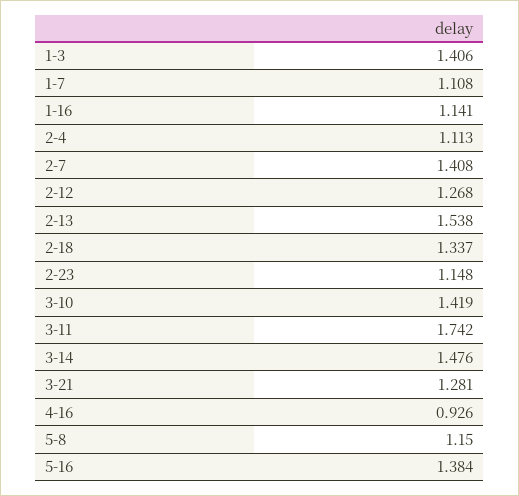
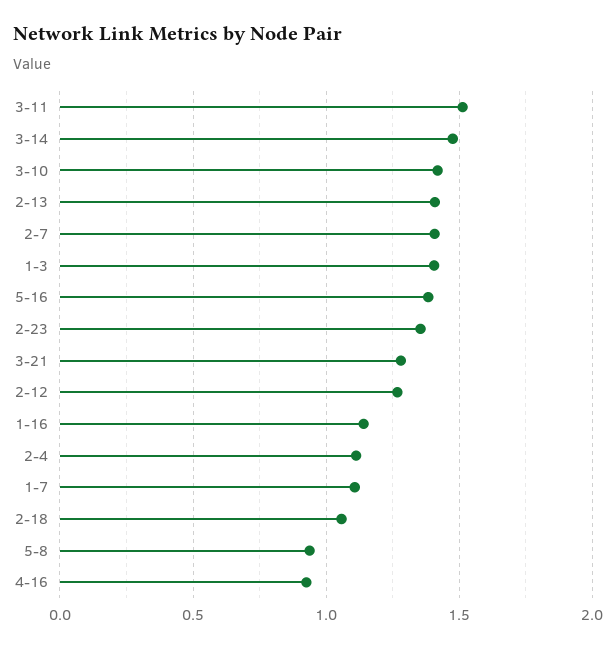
2-13: 1.538 -> 1.4
2-18: 1.337 -> 1.05
2-23: 1.148 -> 1.35
3-11: 1.742 -> 1.5
5-8: 1.15 -> 0.95

